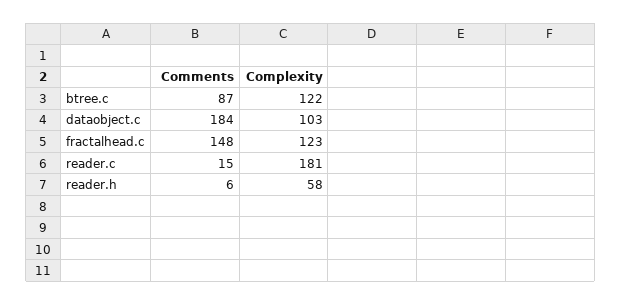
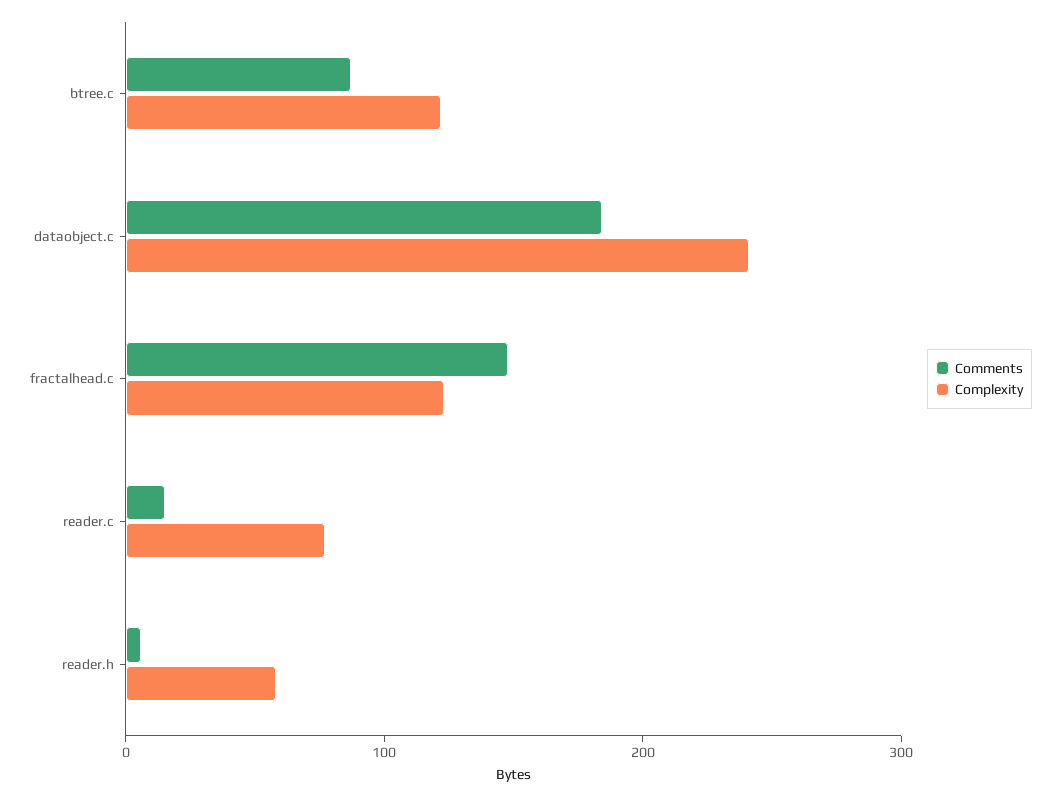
Complexity, dataobject.c: 103 -> 240
Complexity, reader.c: 181 -> 80

